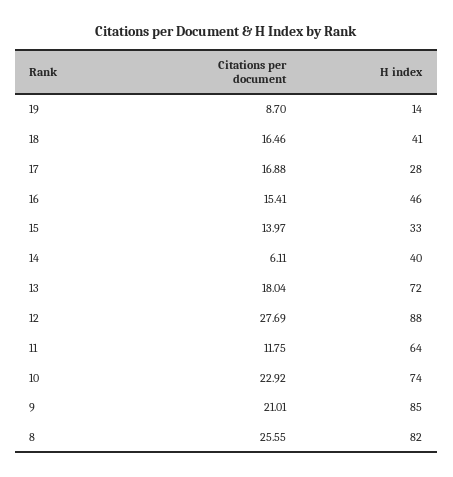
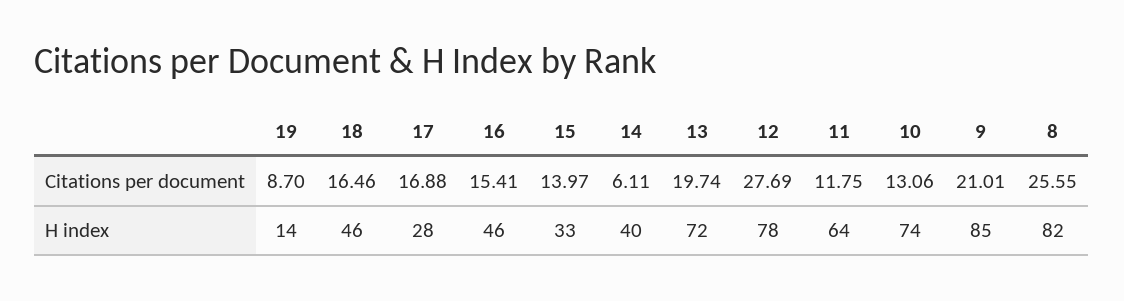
H index, 18: 41 -> 46
Citations per document, 13: 18.04 -> 19.74
H index, 12: 88 -> 78
Citations per document, 10: 22.92 -> 13.06

